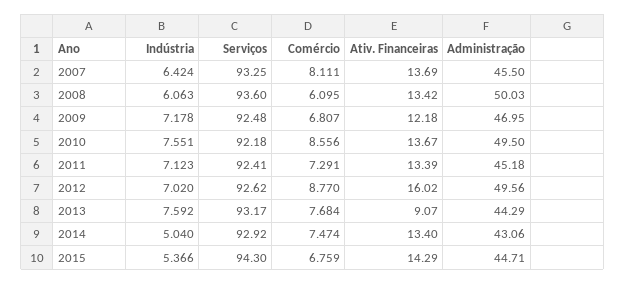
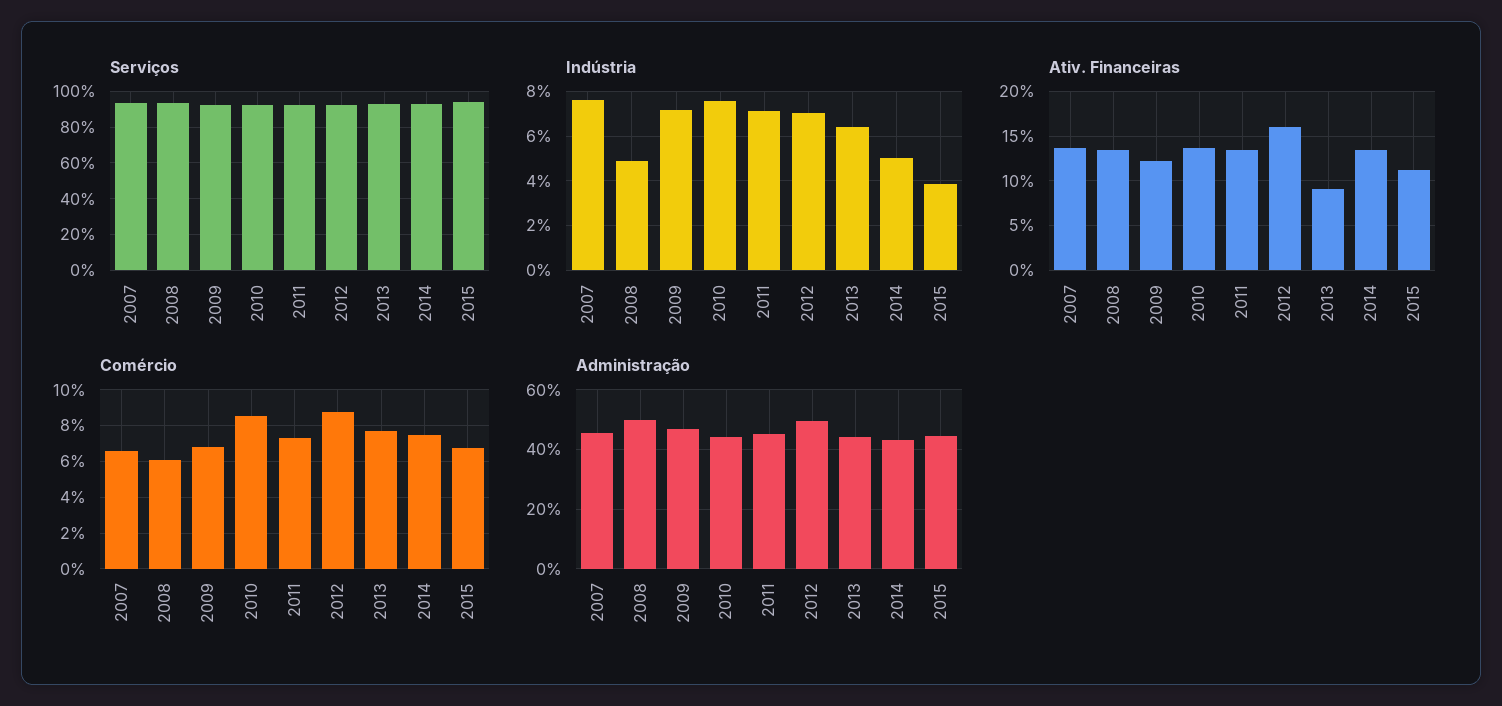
Indústria, 2007: 6.424 -> 7.5
Comércio, 2007: 8.111 -> 6.5
Indústria, 2008: 6.063 -> 5
Administração, 2010: 49.5 -> 45
Indústria, 2013: 7.592 -> 6.5
Indústria, 2015: 5.366 -> 4
Ativ. Financeiras, 2015: 14.29 -> 11

